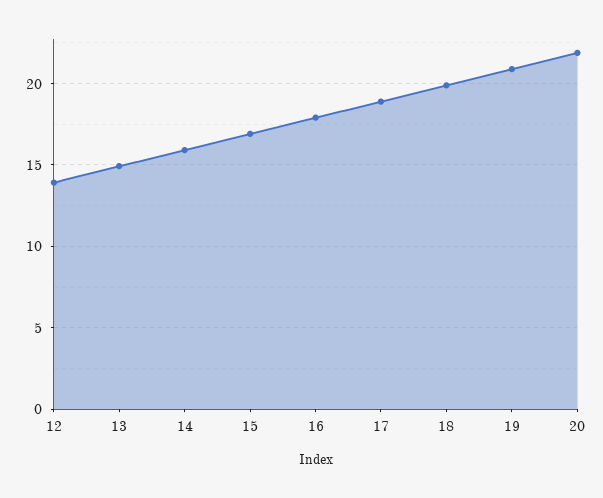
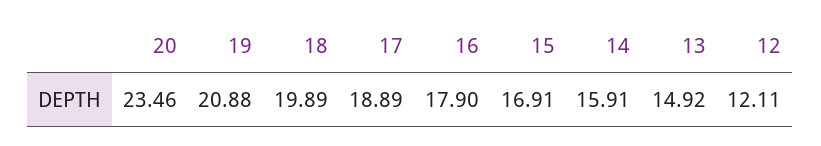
12: 14 -> 12.11
20: 22 -> 23.46

